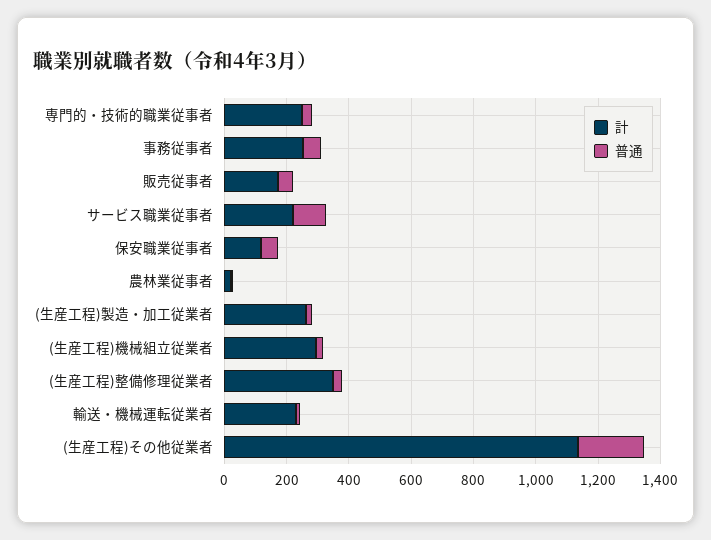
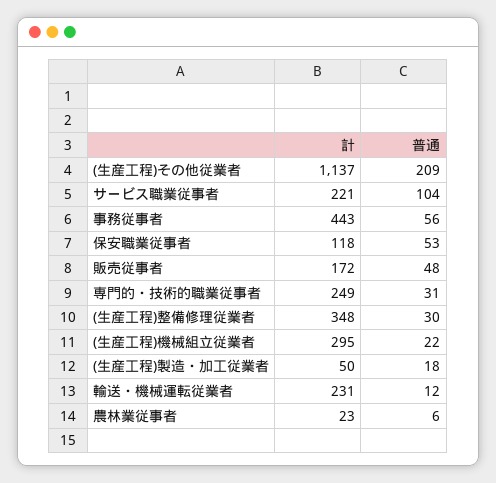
計, 事務従事者: 250 -> 443
計, (生産工程)製造・加工従業者: 250 -> 50

